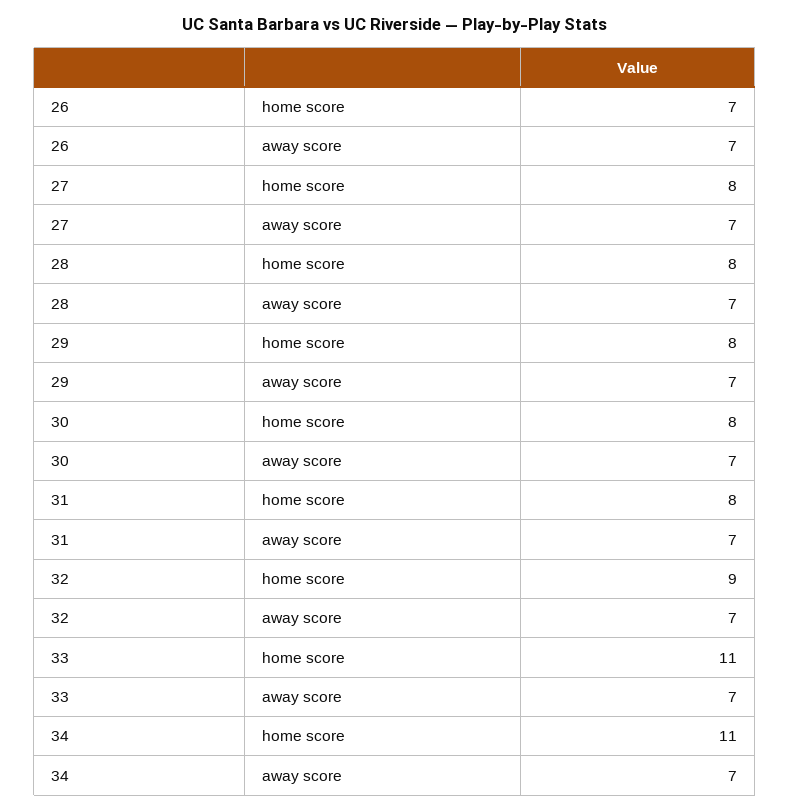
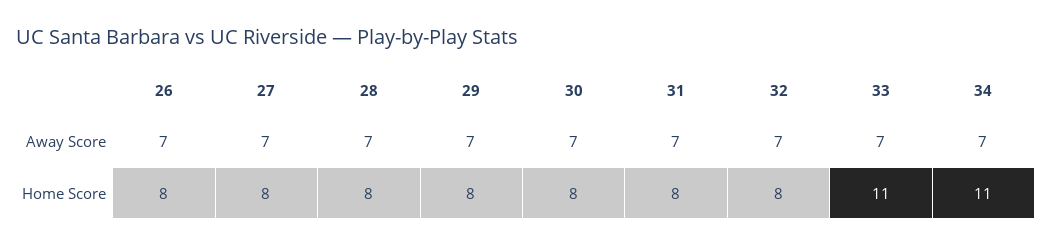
26, home score: 7 -> 8
32, home score: 9 -> 8

